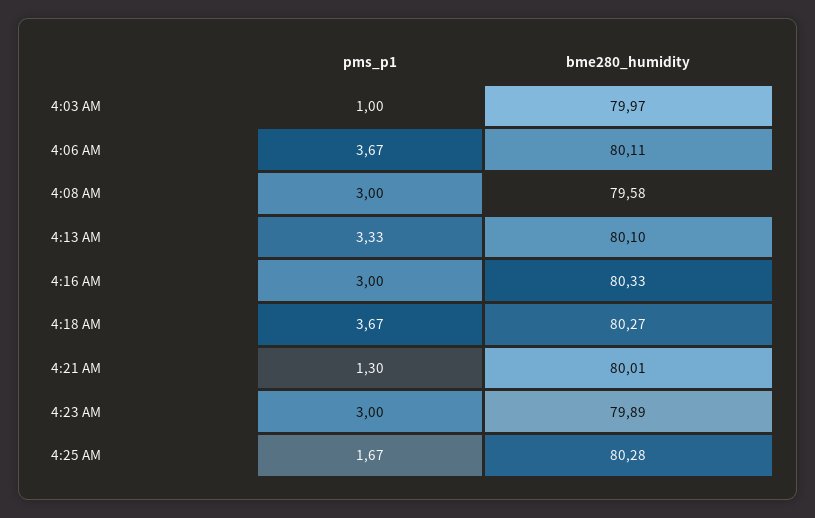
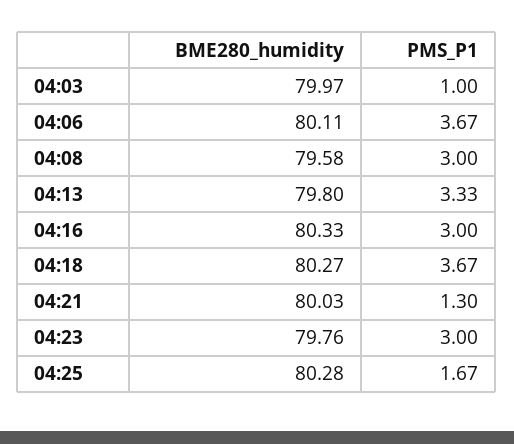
bme280_humidity, 4:13 AM: 80.1 -> 79.8
bme280_humidity, 4:21 AM: 80.01 -> 80.03
bme280_humidity, 4:23 AM: 79.89 -> 79.76

